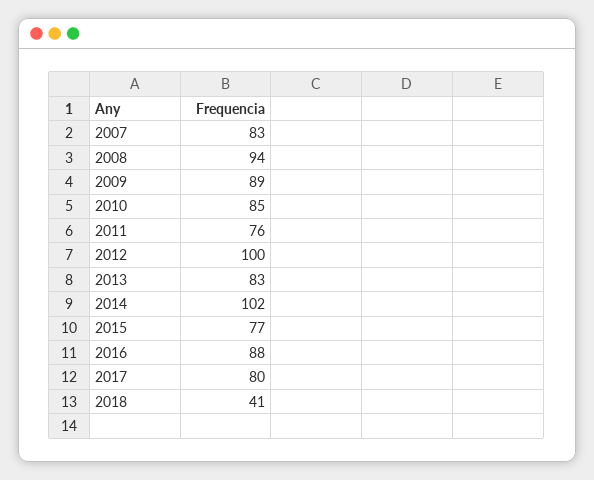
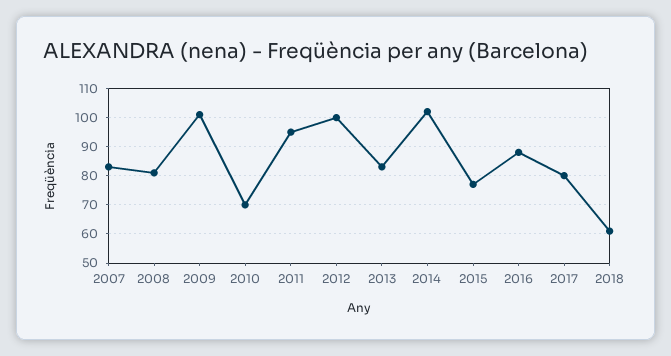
2008: 94 -> 80
2009: 89 -> 100
2010: 85 -> 70
2011: 76 -> 95
2018: 41 -> 60

